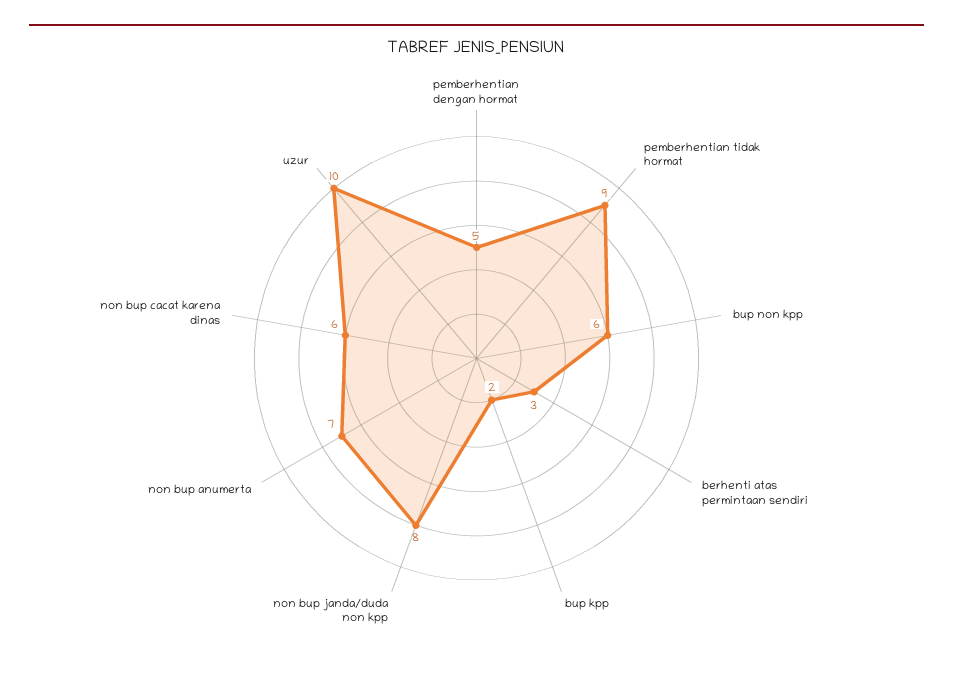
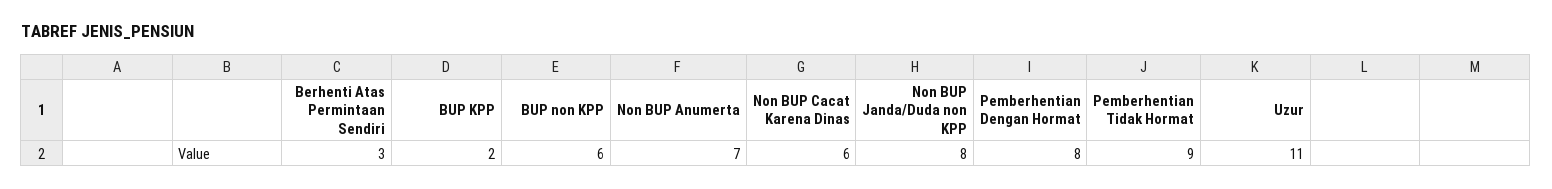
pemberhentian dengan hormat: 5 -> 8
uzur: 10 -> 11

